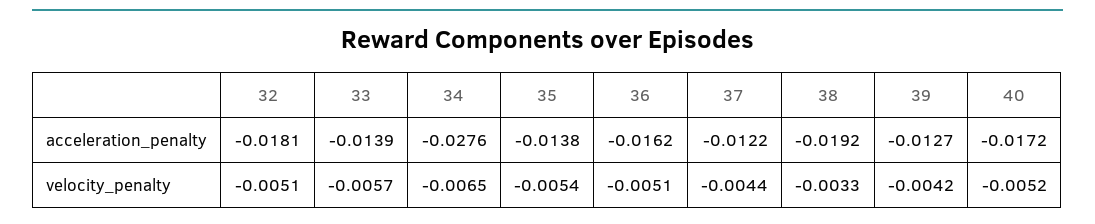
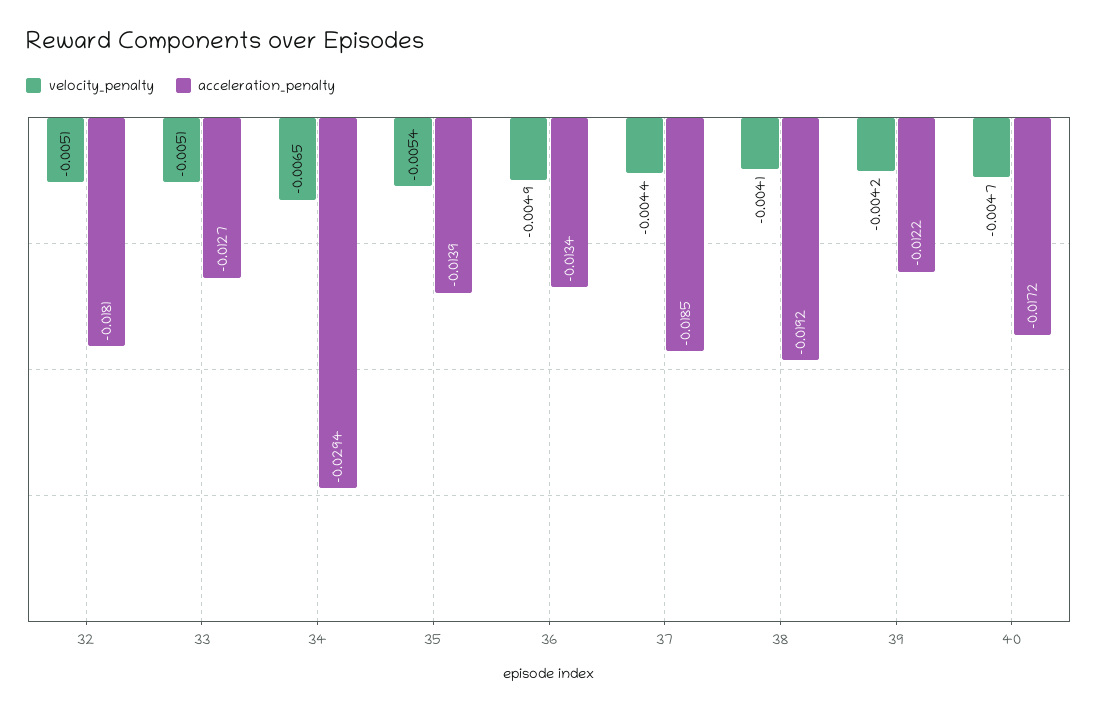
acceleration_penalty, 33: -0.0139 -> -0.0127
acceleration_penalty, 34: -0.0276 -> -0.0294
acceleration_penalty, 35: -0.0138 -> -0.0139
acceleration_penalty, 36: -0.0162 -> -0.0134
acceleration_penalty, 37: -0.0122 -> -0.0185
acceleration_penalty, 39: -0.0127 -> -0.0122
velocity_penalty, 33: -0.0057 -> -0.0051
velocity_penalty, 36: -0.0051 -> -0.0049
velocity_penalty, 38: -0.0033 -> -0.0041
velocity_penalty, 40: -0.0052 -> -0.0047

